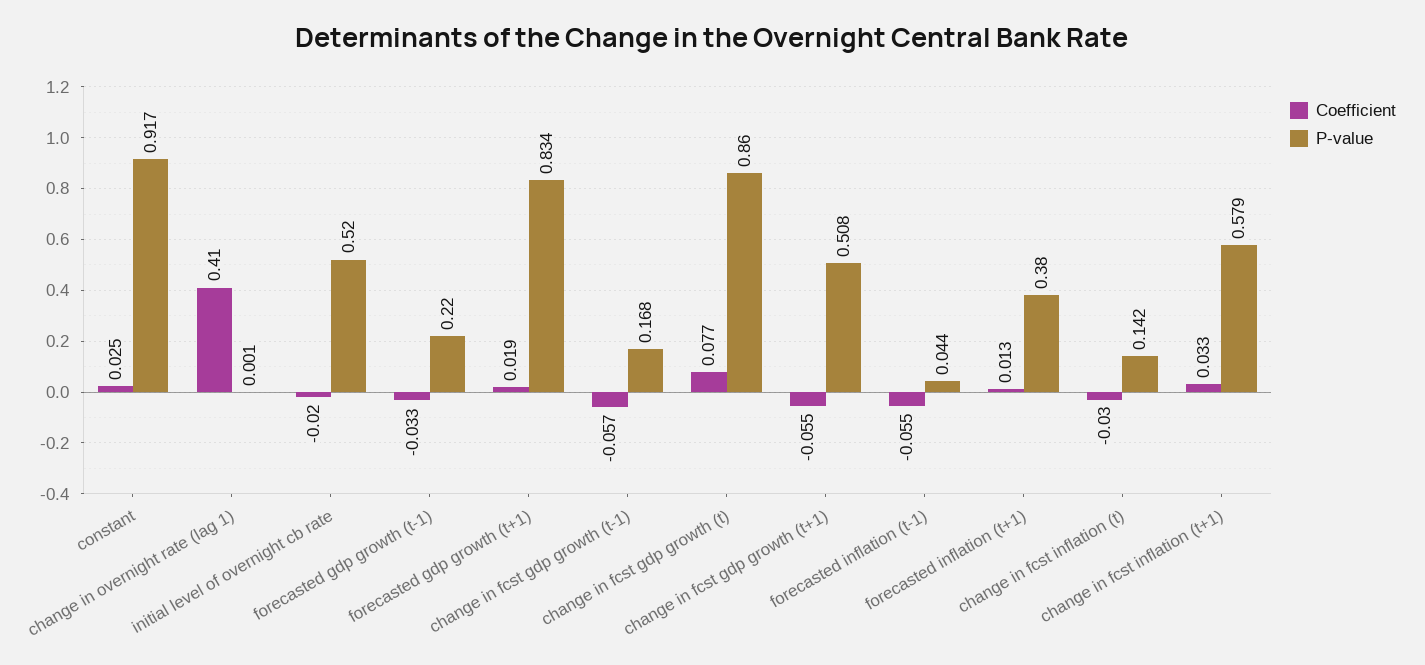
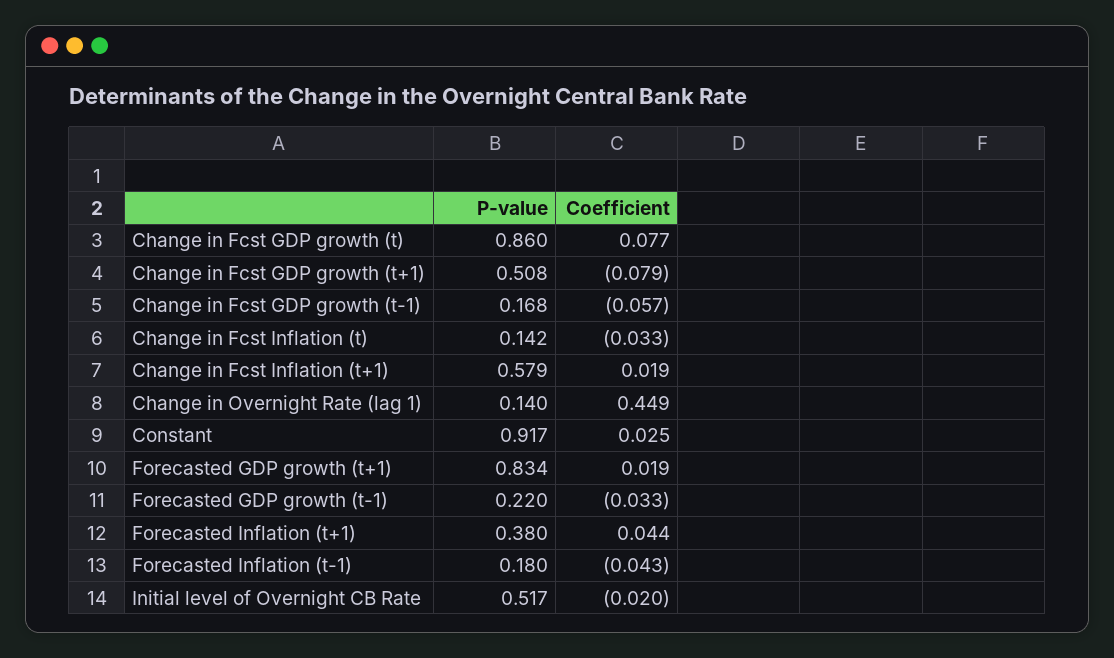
Coefficient, change in overnight rate (lag 1): 0.41 -> 0.449
P-value, change in overnight rate (lag 1): 0.001 -> 0.14
P-value, initial level of overnight cb rate: 0.52 -> 0.517
Coefficient, change in fcst gdp growth (t+1): -0.055 -> -0.079
Coefficient, forecasted inflation (t-1): -0.055 -> -0.043
P-value, forecasted inflation (t-1): 0.044 -> 0.18
Coefficient, forecasted inflation (t+1): 0.013 -> 0.044
Coefficient, change in fcst inflation (t): -0.03 -> -0.033
Coefficient, change in fcst inflation (t+1): 0.033 -> 0.019

